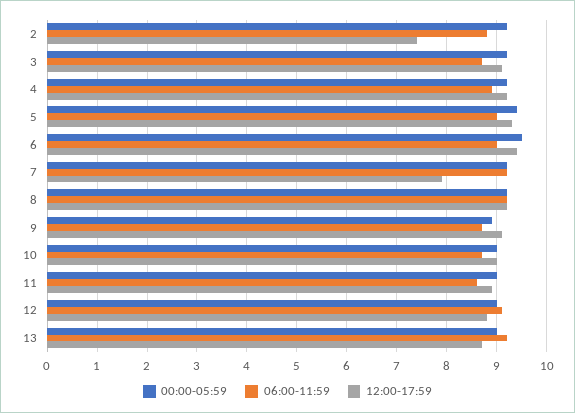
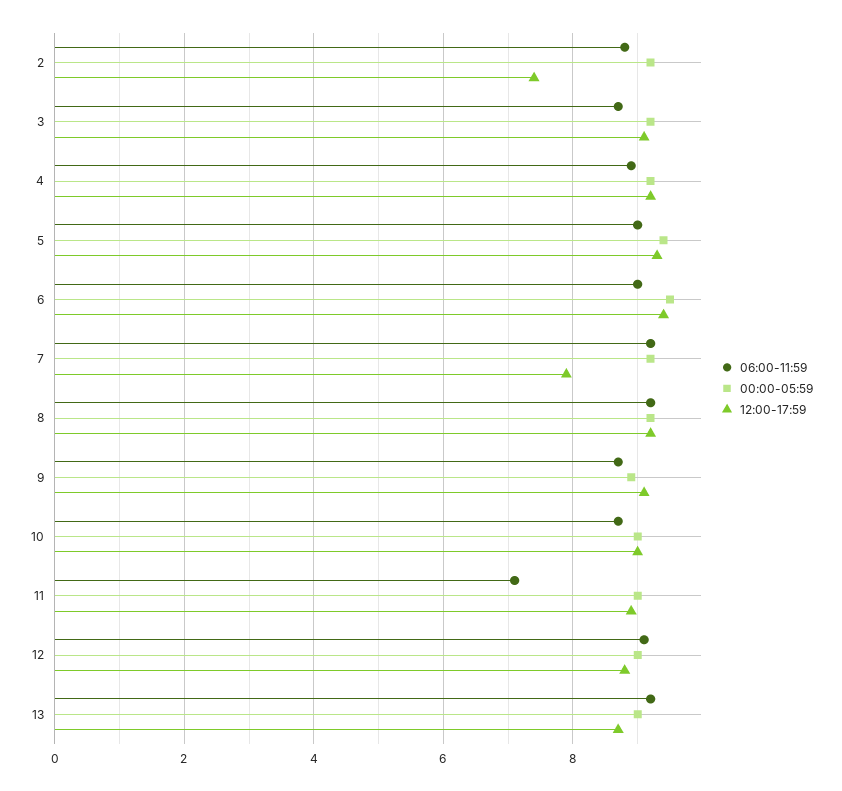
06:00-11:59, 11: 8.5 -> 7

